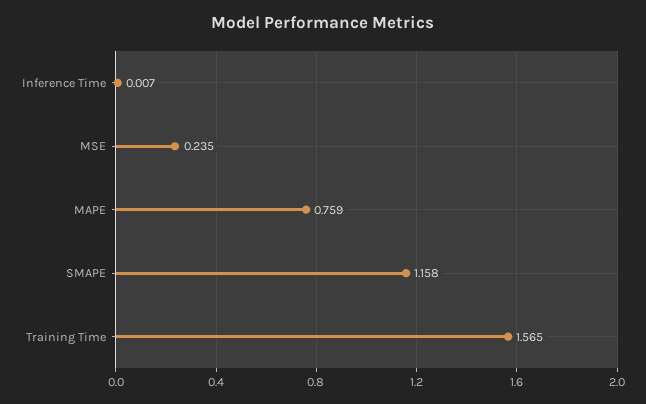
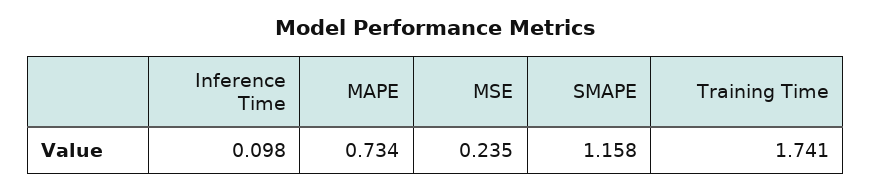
Inference Time: 0.007 -> 0.098
MAPE: 0.759 -> 0.734
Training Time: 1.565 -> 1.741

